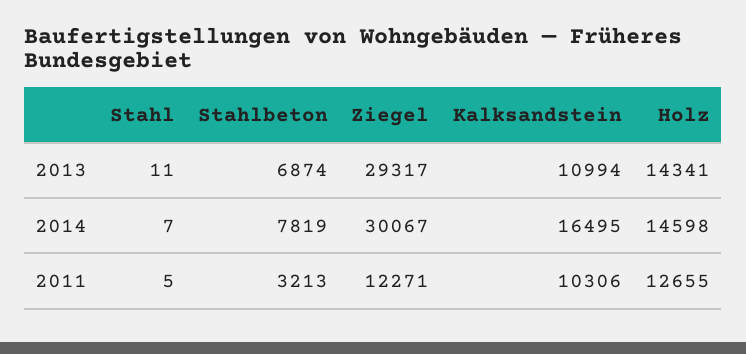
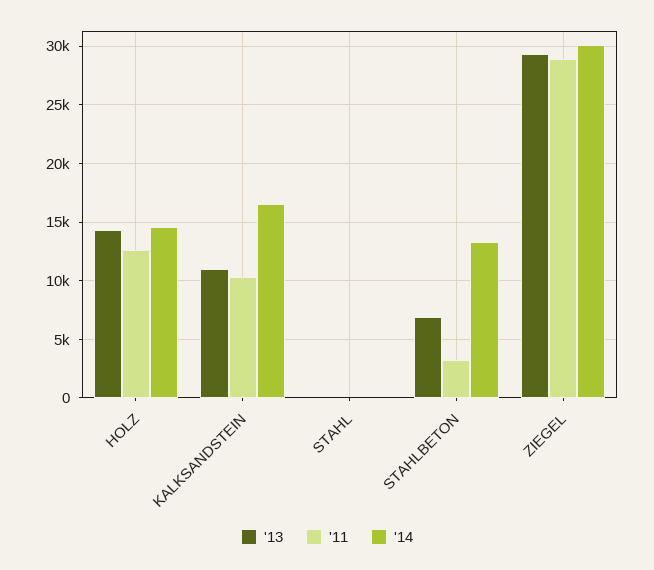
2014, Stahlbeton: 7819 -> 13000
2011, Ziegel: 12271 -> 29000

